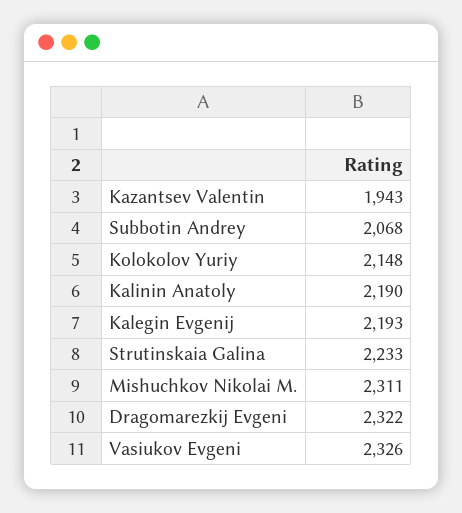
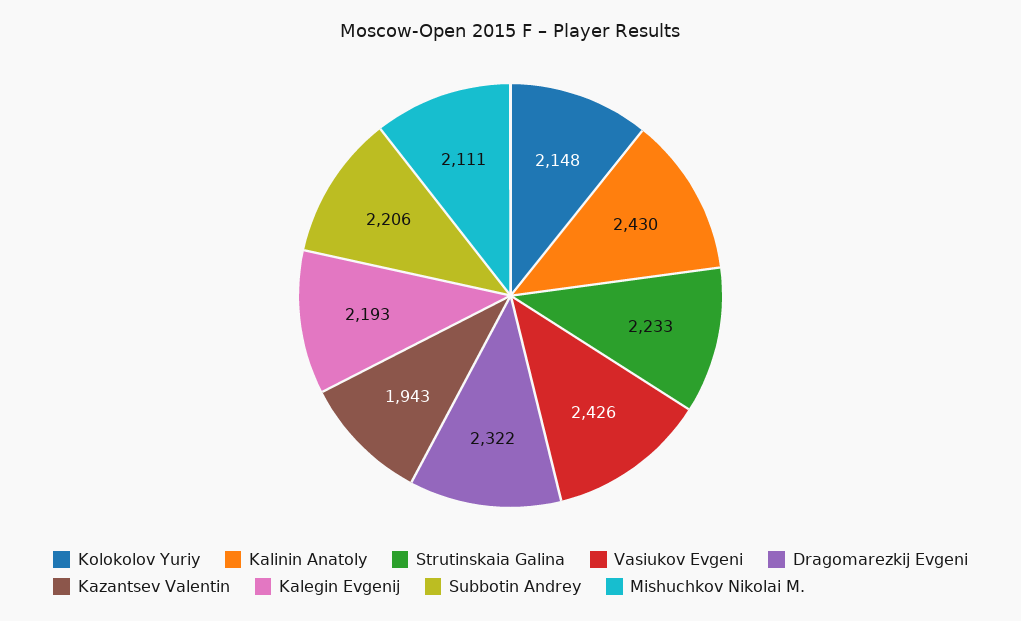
Subbotin Andrey: 2068 -> 2206
Kalinin Anatoly: 2190 -> 2430
Mishuchkov Nikolai M.: 2311 -> 2111
Vasiukov Evgeni: 2326 -> 2426

